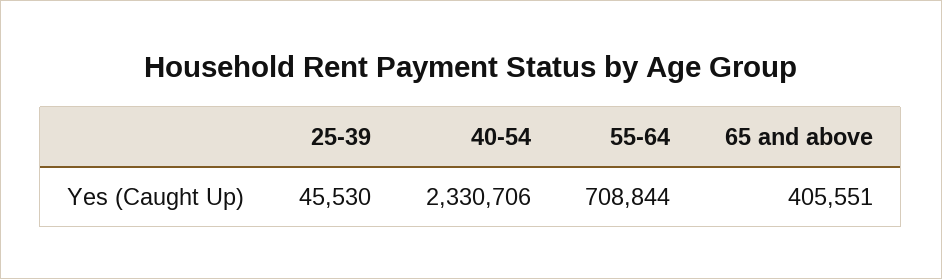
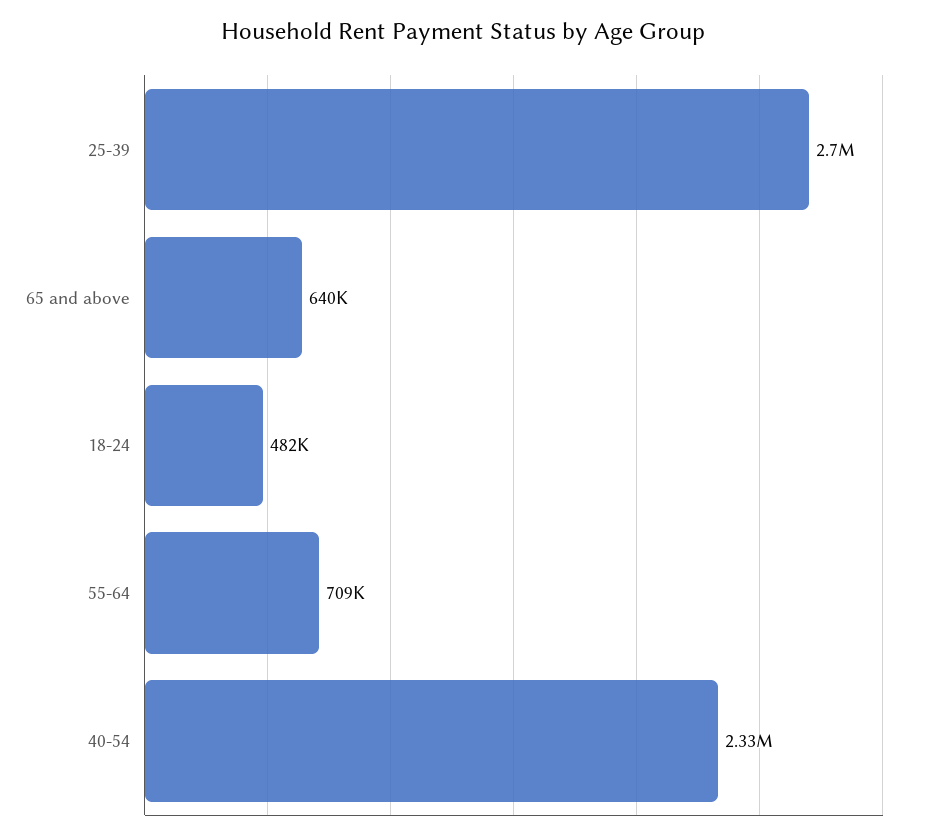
25-39: 45530 -> 2700000
65 and above: 405551 -> 640000
18-24: none -> 482000

